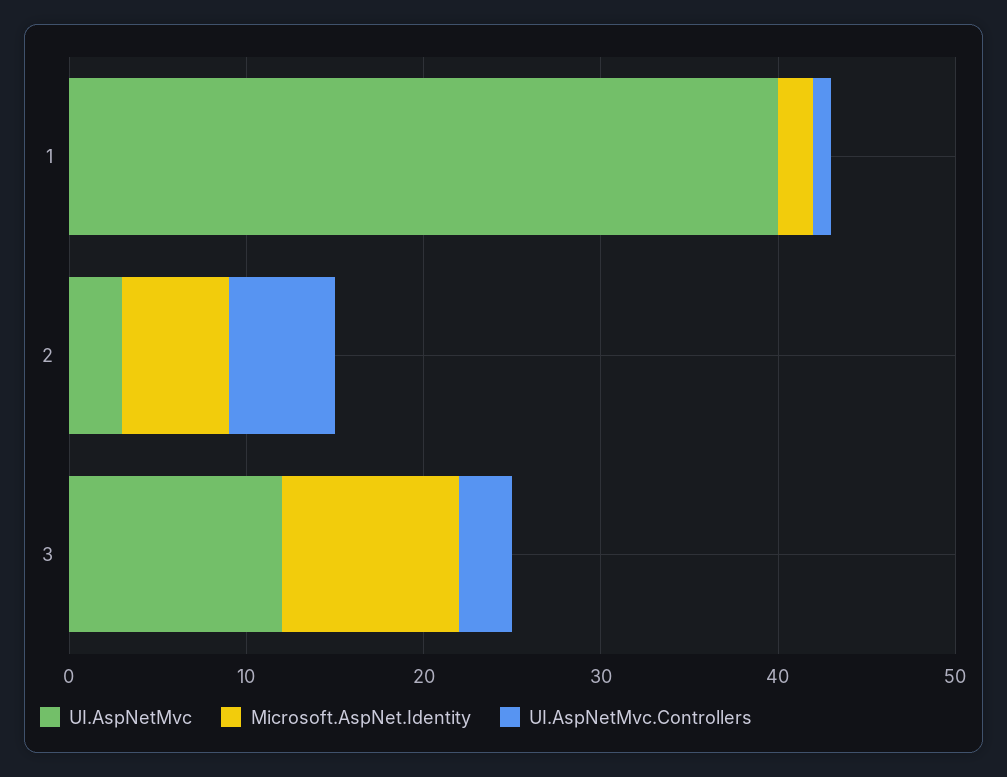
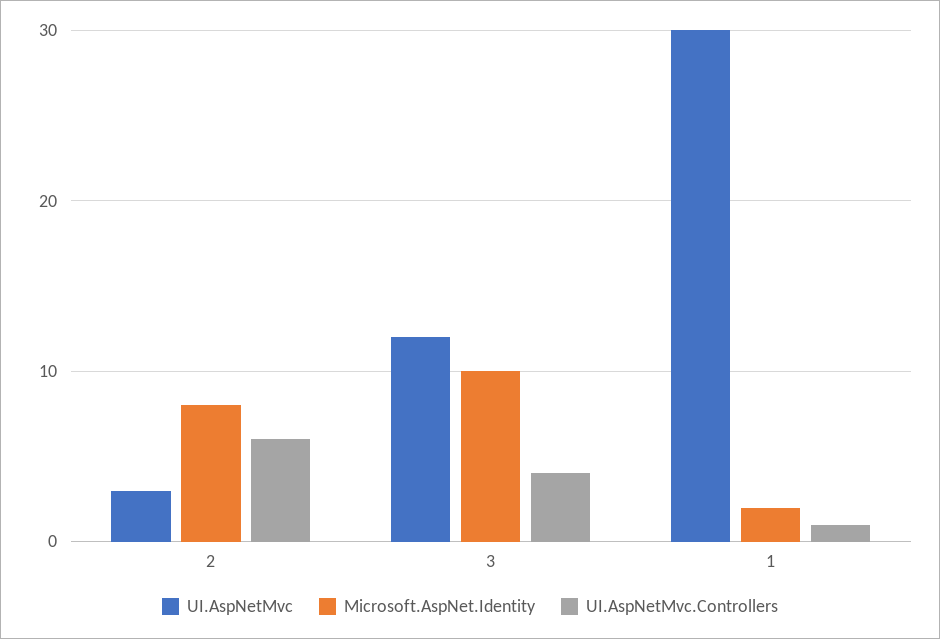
UI.AspNetMvc, 1: 40 -> 30
Microsoft.AspNet.Identity, 2: 6 -> 8
UI.AspNetMvc.Controllers, 3: 3 -> 4

